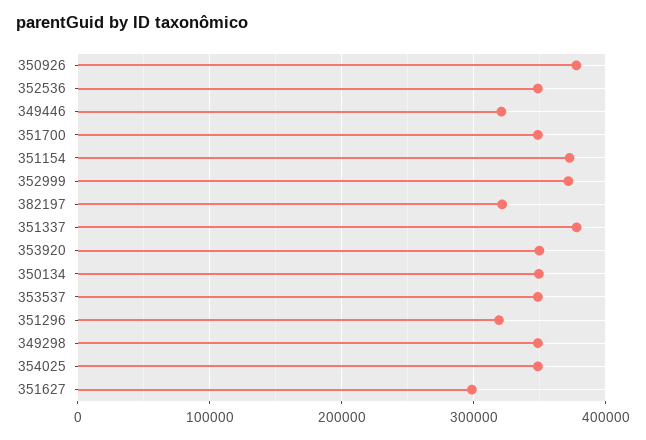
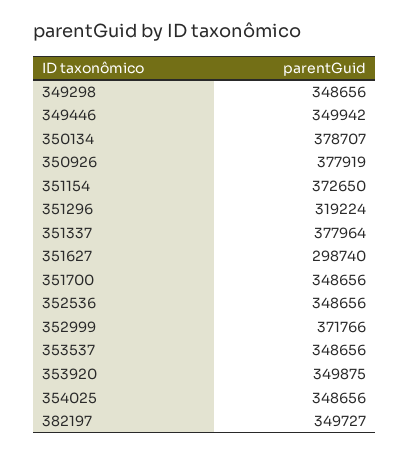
349446: 320000 -> 349942
382197: 320000 -> 349727
350134: 350000 -> 378707

